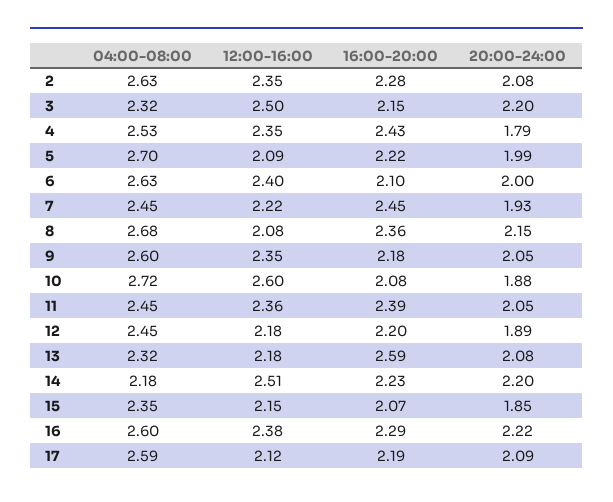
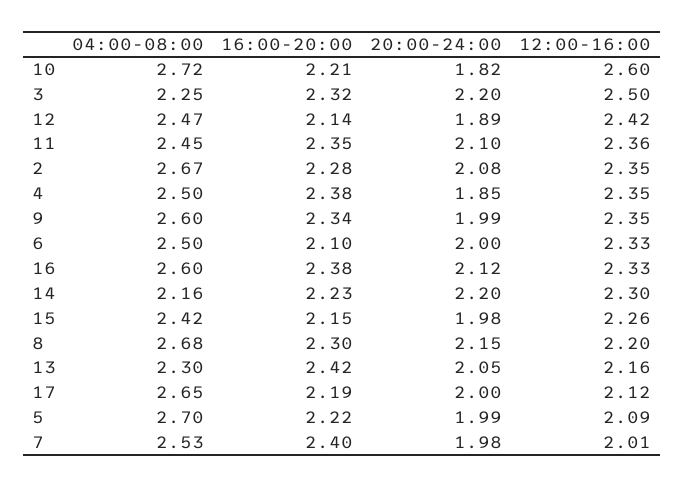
04:00-08:00, 2: 2.63 -> 2.67
04:00-08:00, 3: 2.32 -> 2.25
16:00-20:00, 3: 2.15 -> 2.32
04:00-08:00, 4: 2.53 -> 2.5
16:00-20:00, 4: 2.43 -> 2.38
20:00-24:00, 4: 1.79 -> 1.85
04:00-08:00, 6: 2.63 -> 2.5
12:00-16:00, 6: 2.4 -> 2.33
04:00-08:00, 7: 2.45 -> 2.53
12:00-16:00, 7: 2.22 -> 2.01
16:00-20:00, 7: 2.45 -> 2.4
20:00-24:00, 7: 1.93 -> 1.98
12:00-16:00, 8: 2.08 -> 2.2
16:00-20:00, 8: 2.36 -> 2.3
16:00-20:00, 9: 2.18 -> 2.34
20:00-24:00, 9: 2.05 -> 1.99
16:00-20:00, 10: 2.08 -> 2.21
20:00-24:00, 10: 1.88 -> 1.82
16:00-20:00, 11: 2.39 -> 2.35
20:00-24:00, 11: 2.05 -> 2.1
04:00-08:00, 12: 2.45 -> 2.47
12:00-16:00, 12: 2.18 -> 2.42
16:00-20:00, 12: 2.2 -> 2.14
04:00-08:00, 13: 2.32 -> 2.3
12:00-16:00, 13: 2.18 -> 2.16
16:00-20:00, 13: 2.59 -> 2.42
20:00-24:00, 13: 2.08 -> 2.05
04:00-08:00, 14: 2.18 -> 2.16
12:00-16:00, 14: 2.51 -> 2.3
04:00-08:00, 15: 2.35 -> 2.42
12:00-16:00, 15: 2.15 -> 2.26
16:00-20:00, 15: 2.07 -> 2.15
20:00-24:00, 15: 1.85 -> 1.98
12:00-16:00, 16: 2.38 -> 2.33
16:00-20:00, 16: 2.29 -> 2.38
20:00-24:00, 16: 2.22 -> 2.12
04:00-08:00, 17: 2.59 -> 2.65
20:00-24:00, 17: 2.09 -> 2

